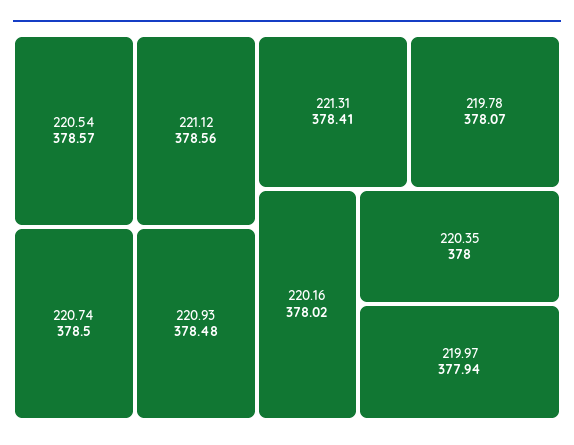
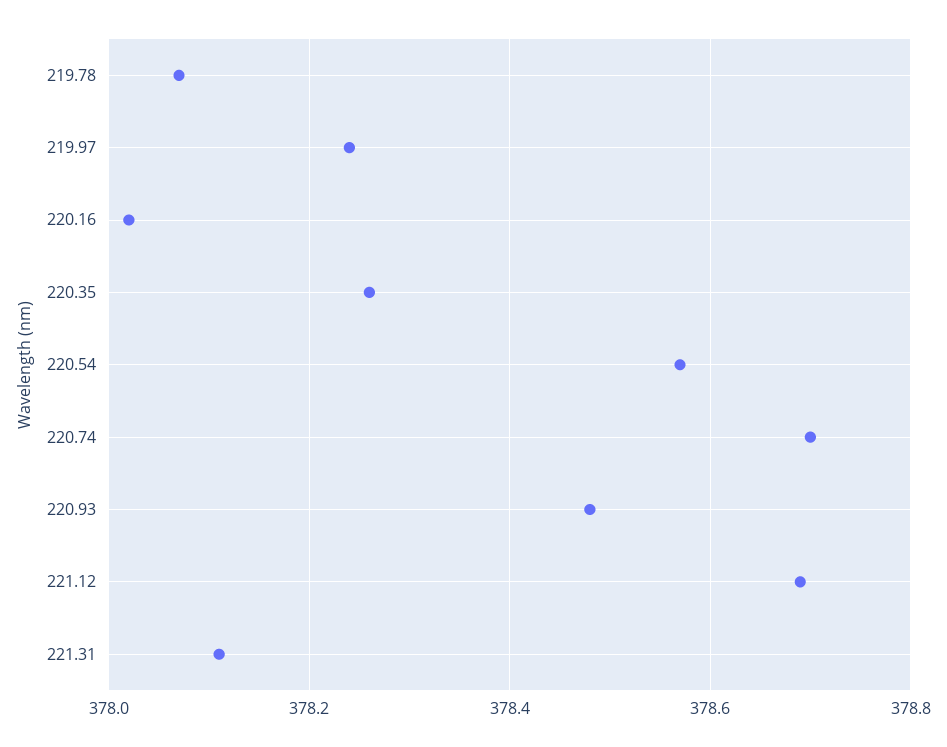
221.12: 378.56 -> 378.7
220.74: 378.5 -> 378.7
221.31: 378.41 -> 378.1
220.35: 378 -> 378.25
219.97: 377.94 -> 378.25

